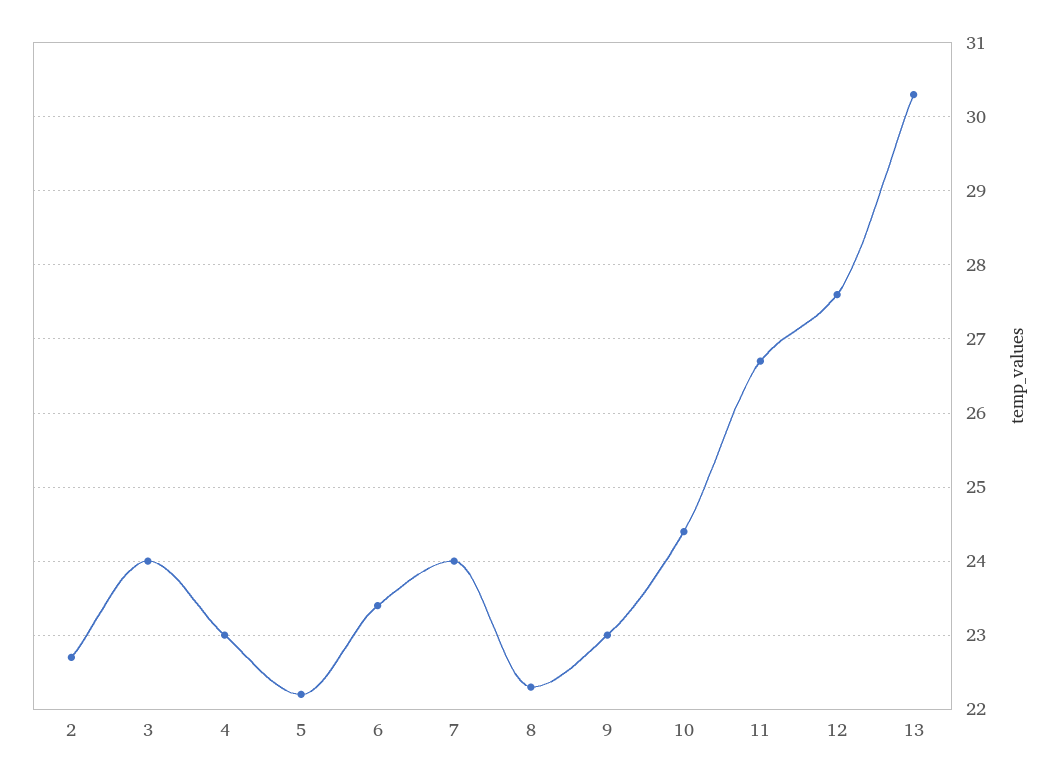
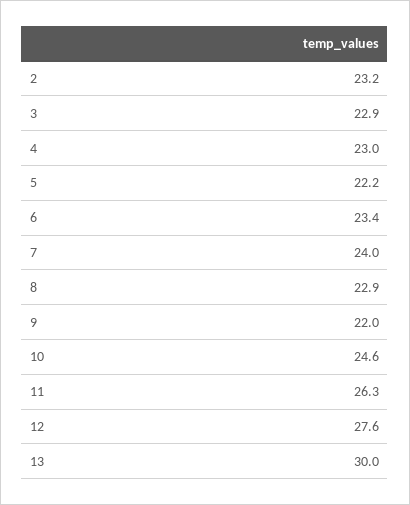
2: 22.7 -> 23.2
3: 24 -> 22.9
8: 22.3 -> 22.9
9: 23 -> 22
10: 24.4 -> 24.6
11: 26.7 -> 26.3
13: 30.3 -> 30

